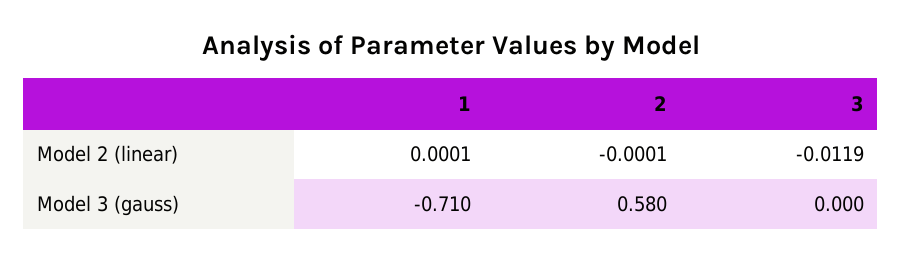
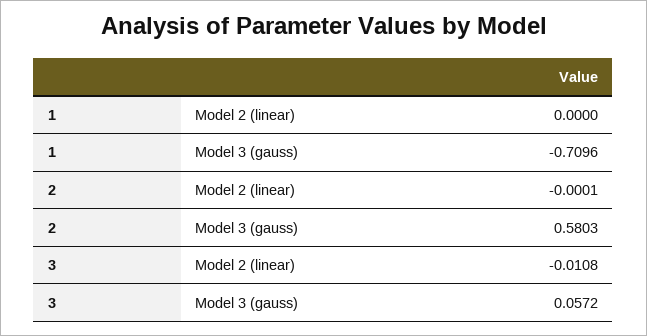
1, Model 2 (linear): 0.0001 -> 0
3, Model 2 (linear): -0.0119 -> -0.0108
3, Model 3 (gauss): 0 -> 0.0572

